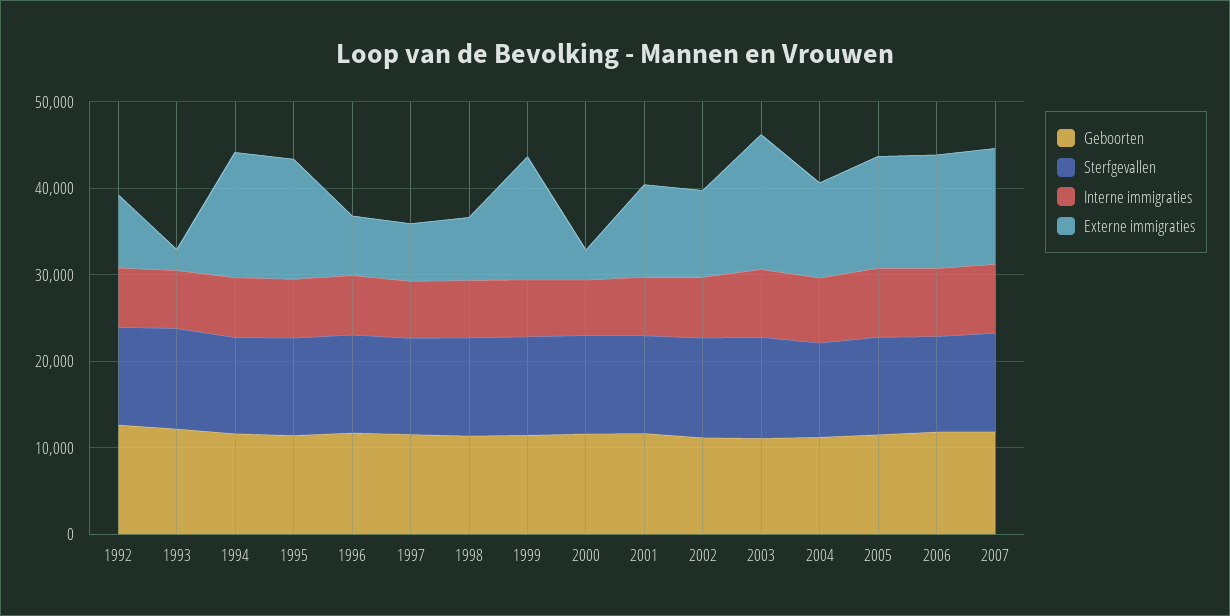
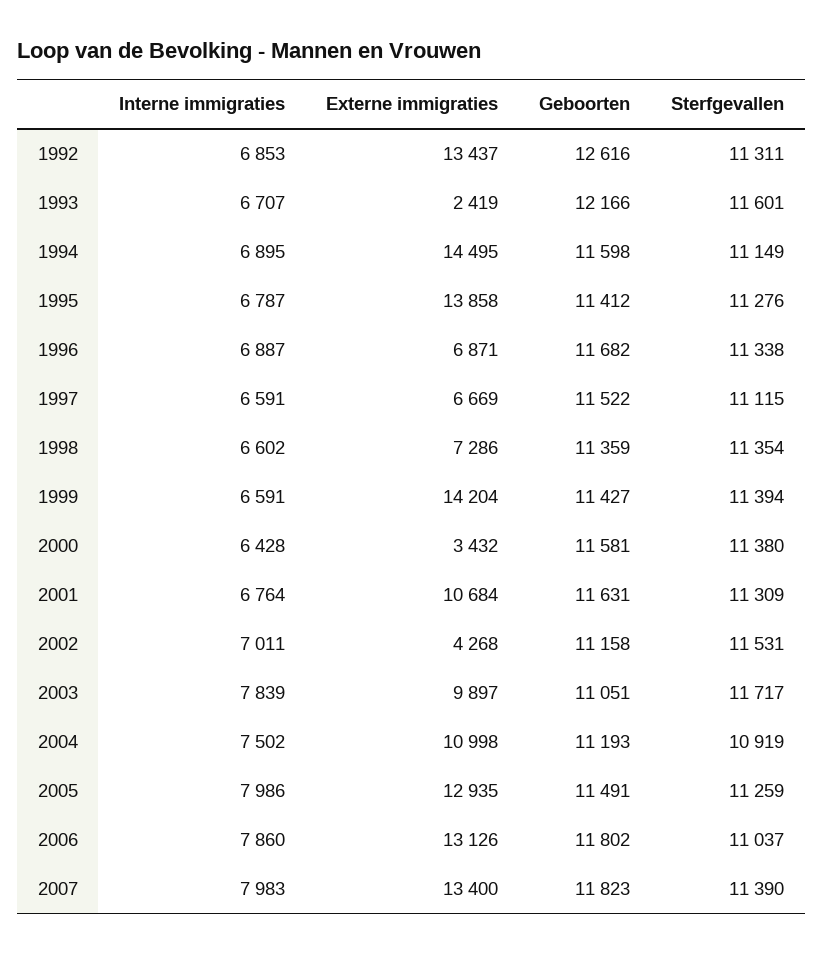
Externe immigraties, 1992: 8000 -> 13437
Externe immigraties, 2002: 10000 -> 4268
Externe immigraties, 2003: 16000 -> 9897

